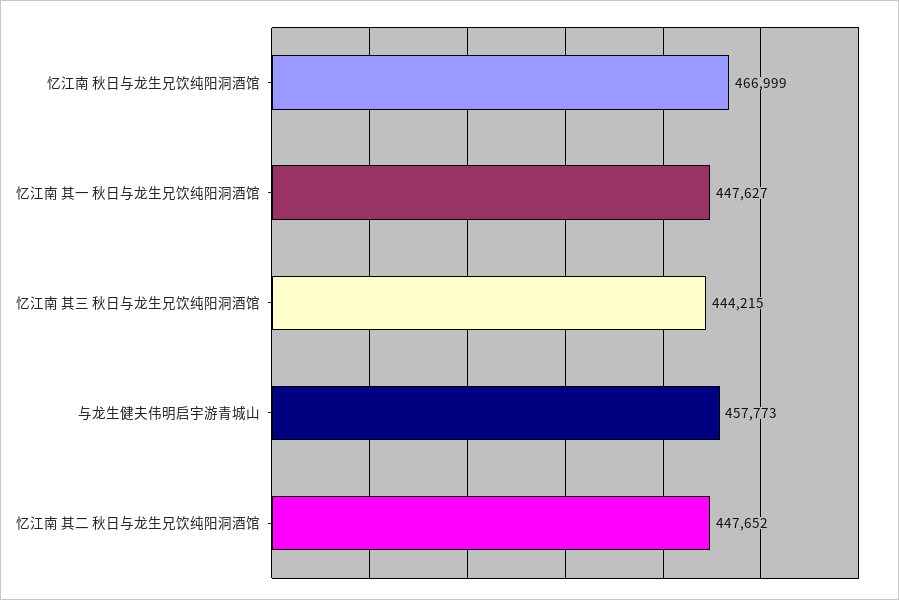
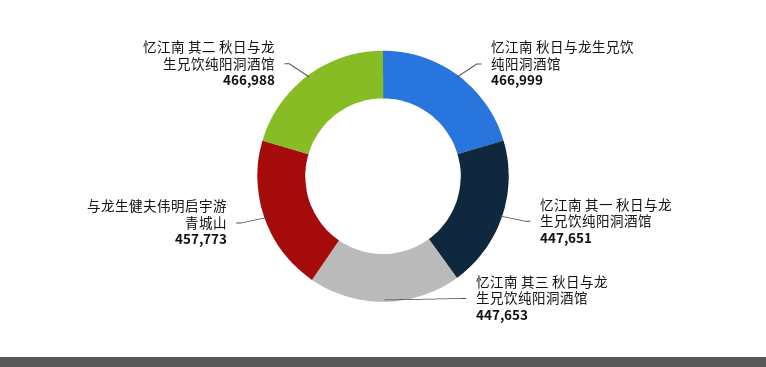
忆江南 其一 秋日与龙生兄饮纯阳洞酒馆: 447627 -> 447651
忆江南 其三 秋日与龙生兄饮纯阳洞酒馆: 444215 -> 447653
忆江南 其二 秋日与龙生兄饮纯阳洞酒馆: 447652 -> 466988

